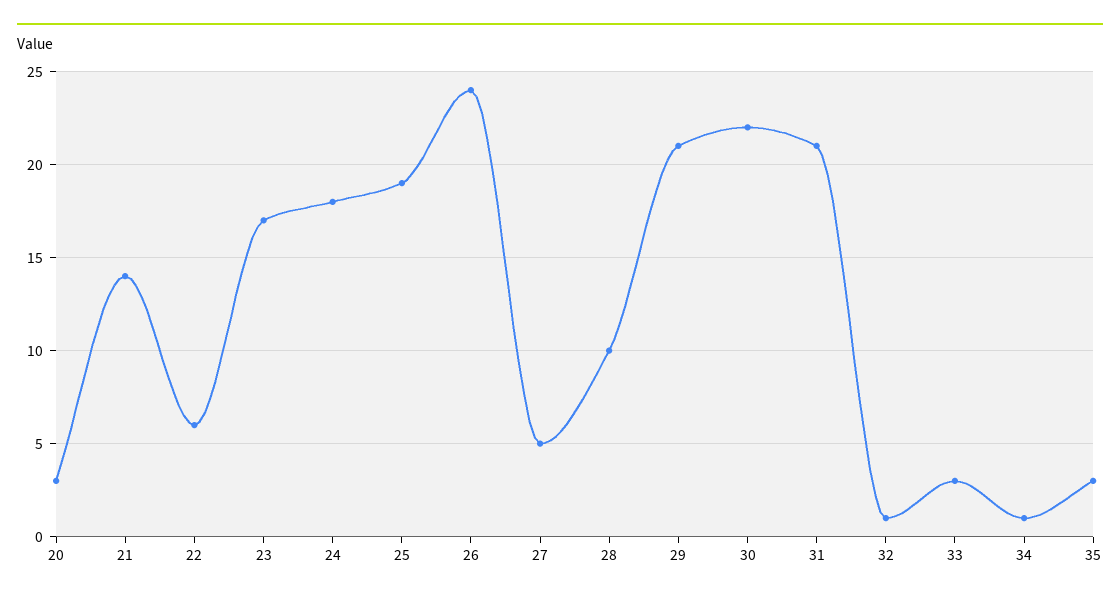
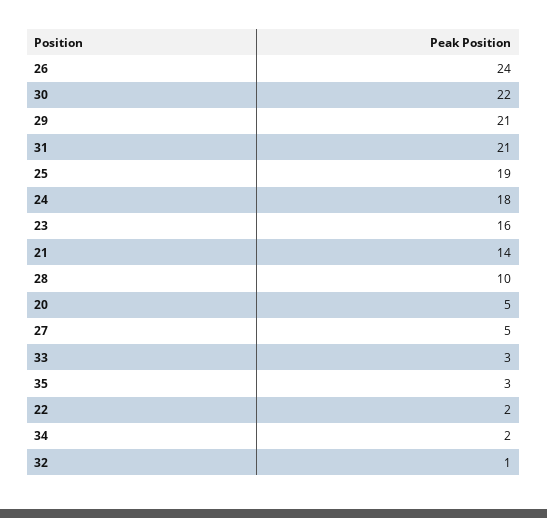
20: 3 -> 5
22: 6 -> 2
23: 17 -> 16
34: 1 -> 2

